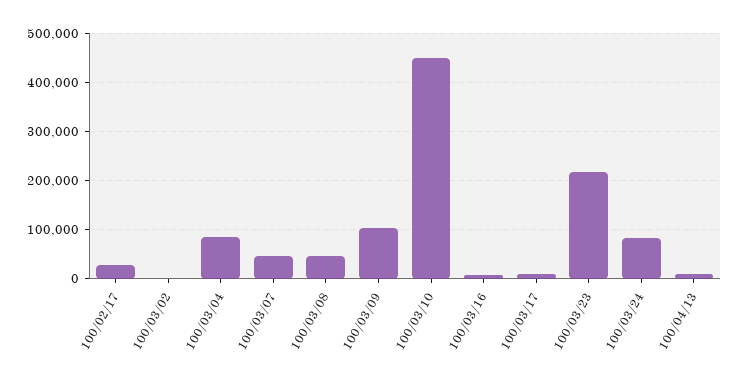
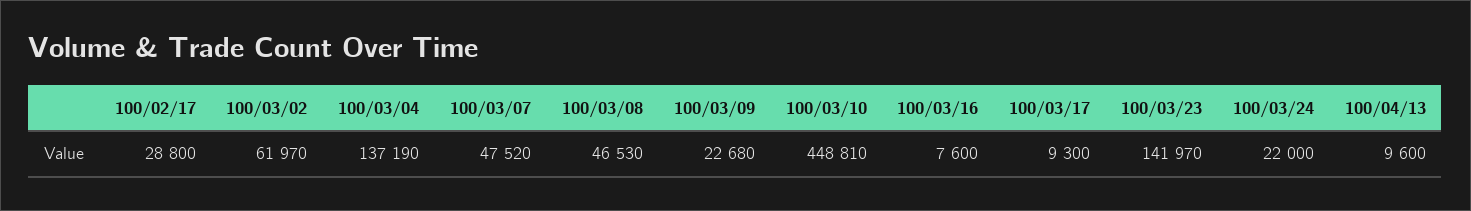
100/03/02: 0 -> 61970
100/03/04: 80000 -> 137190
100/03/09: 100000 -> 22680
100/03/23: 220000 -> 141970
100/03/24: 80000 -> 22000

